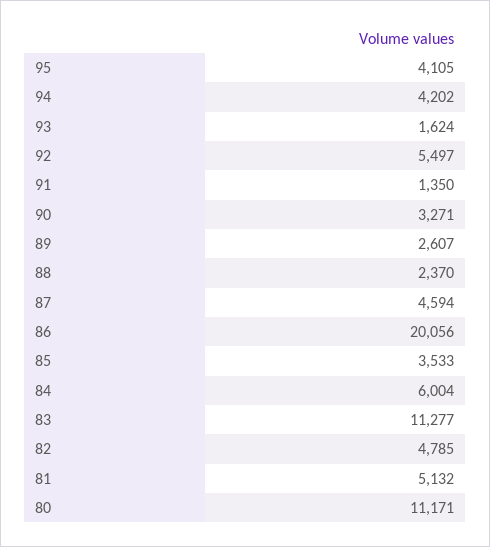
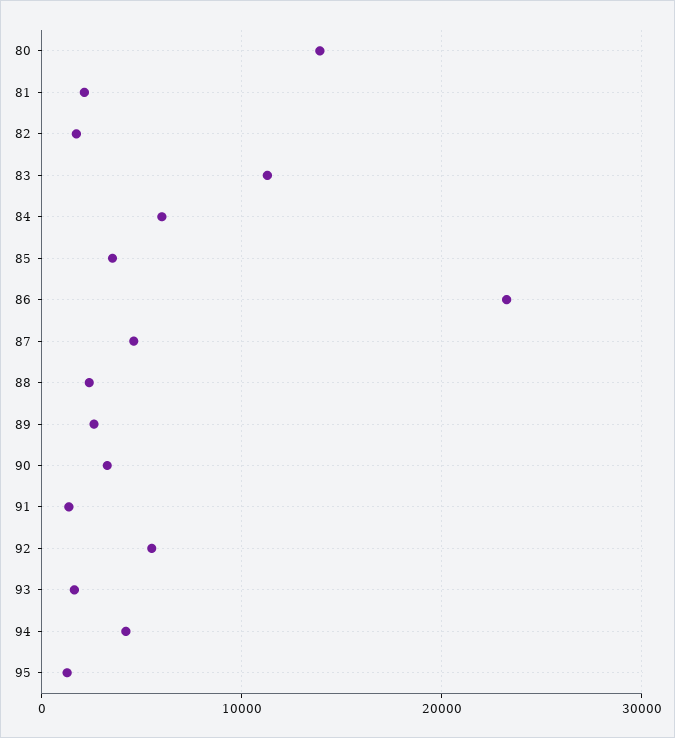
95: 4105 -> 1000
86: 20056 -> 23000
82: 4785 -> 2000
81: 5132 -> 2000
80: 11171 -> 14000

